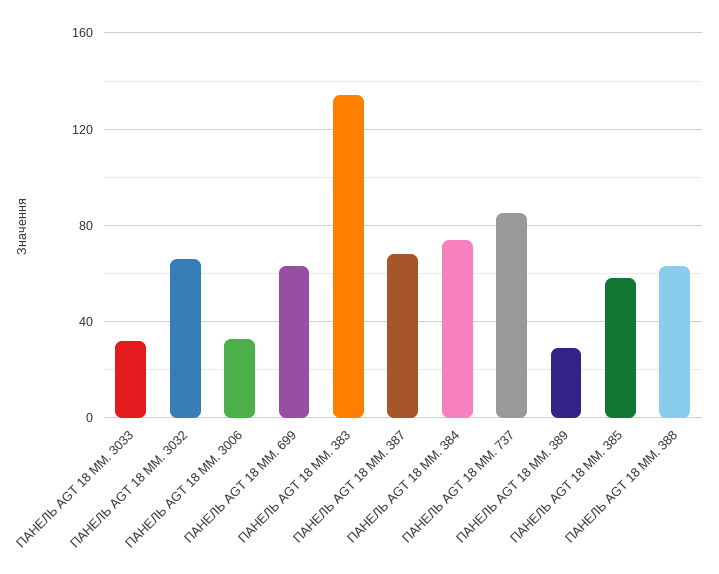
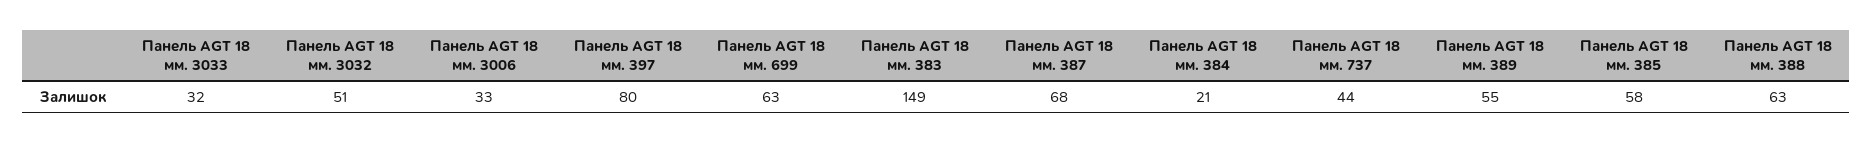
ПАНЕЛЬ AGT 18 ММ. 3032: 65 -> 51
ПАНЕЛЬ AGT 18 ММ. 383: 135 -> 149
ПАНЕЛЬ AGT 18 ММ. 384: 75 -> 21
ПАНЕЛЬ AGT 18 ММ. 737: 85 -> 44
ПАНЕЛЬ AGT 18 ММ. 389: 30 -> 55
Панель AGT 18 мм. 397: none -> 80

